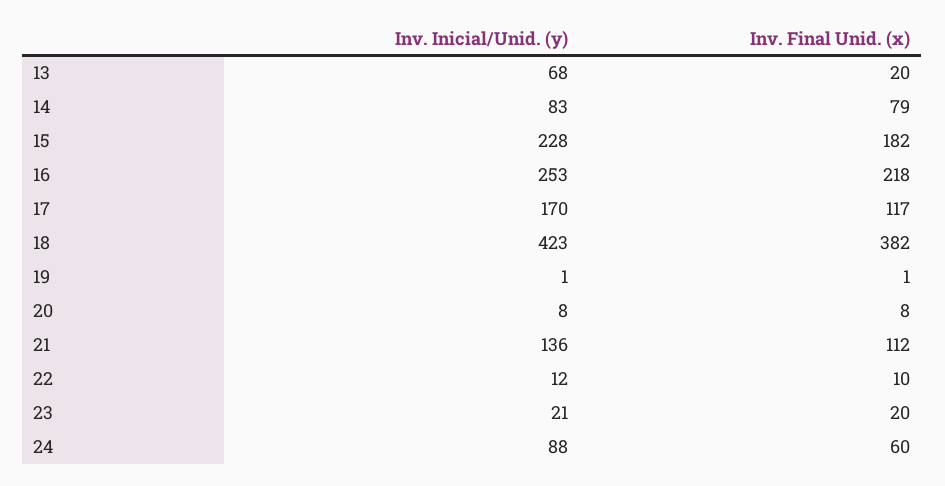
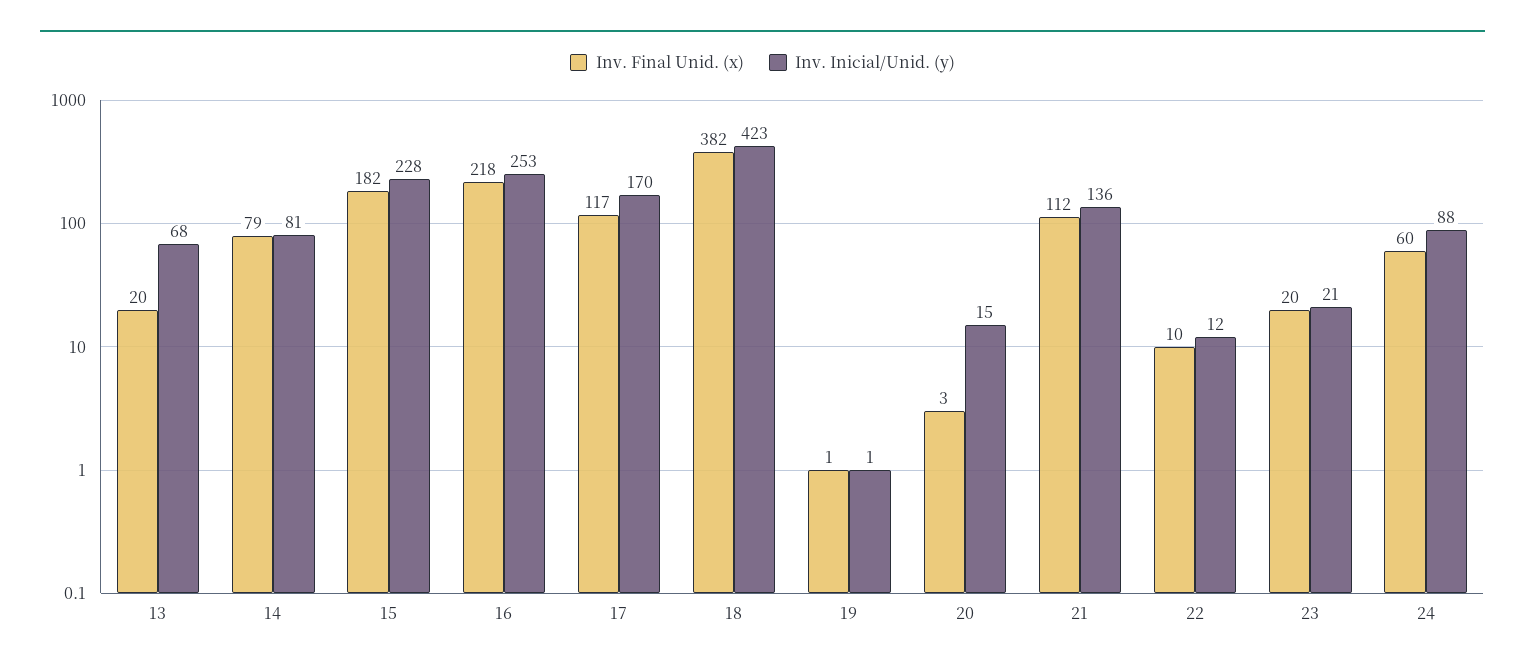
Inv. Inicial/Unid. (y), 14: 83 -> 81
Inv. Inicial/Unid. (y), 20: 8 -> 15
Inv. Final Unid. (x), 20: 8 -> 3

